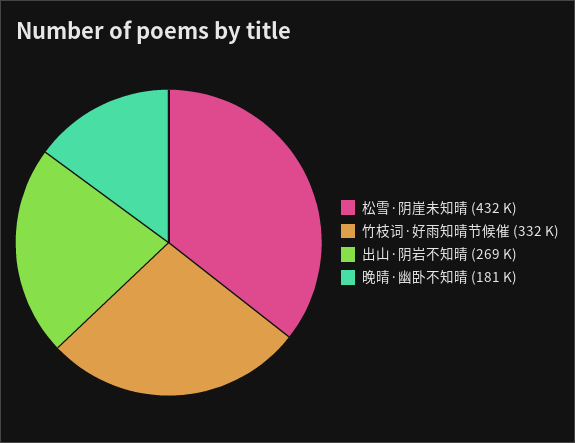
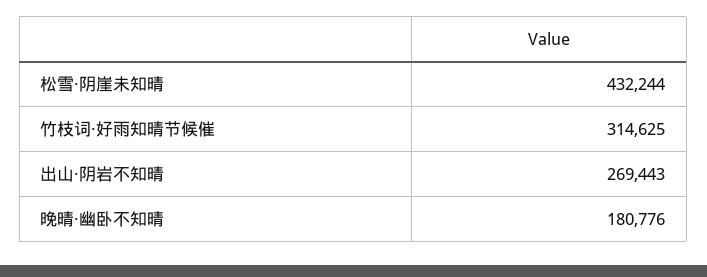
竹枝词·好雨知晴节候催: 332000 -> 314625

